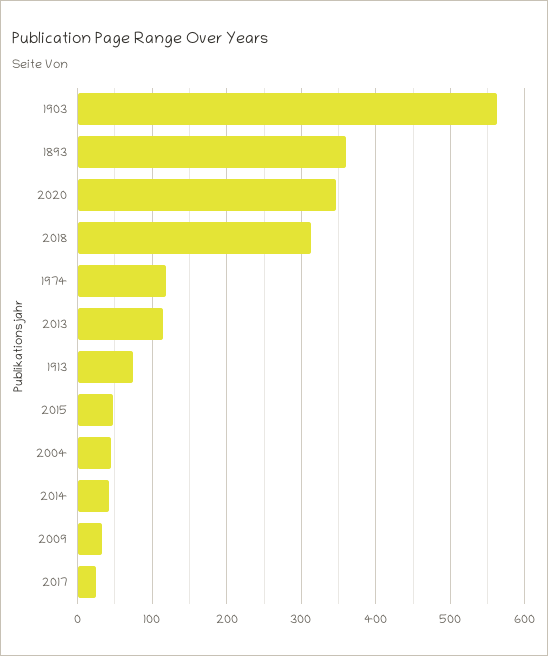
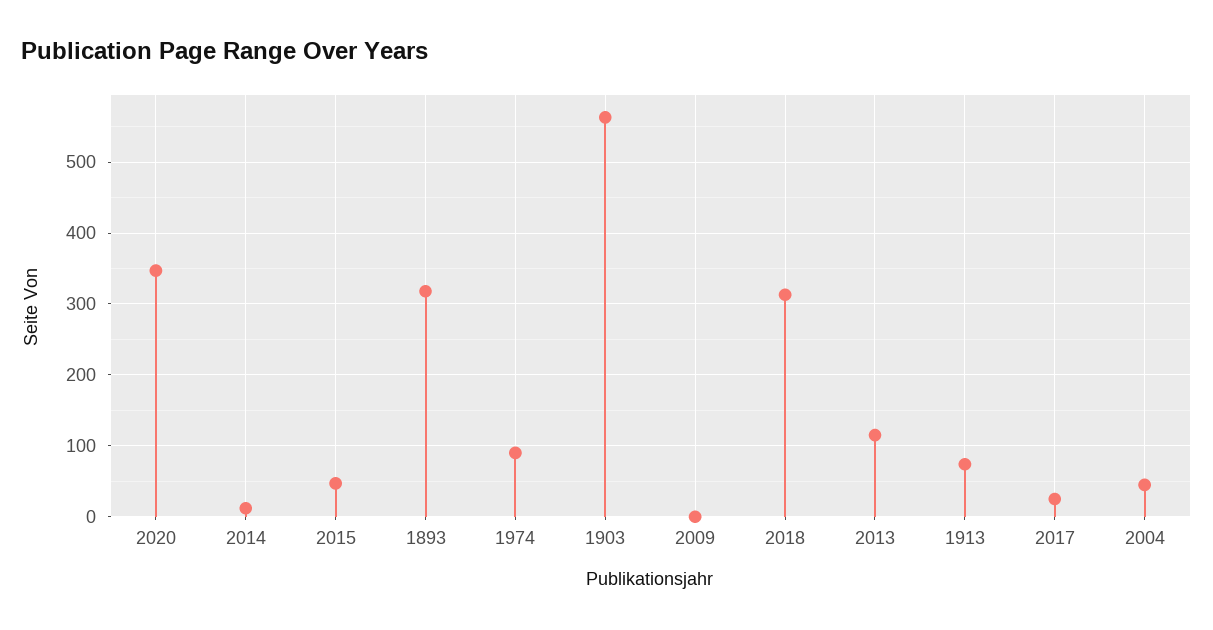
1893: 360 -> 320
1974: 120 -> 90
2014: 40 -> 10
2009: 30 -> 0

